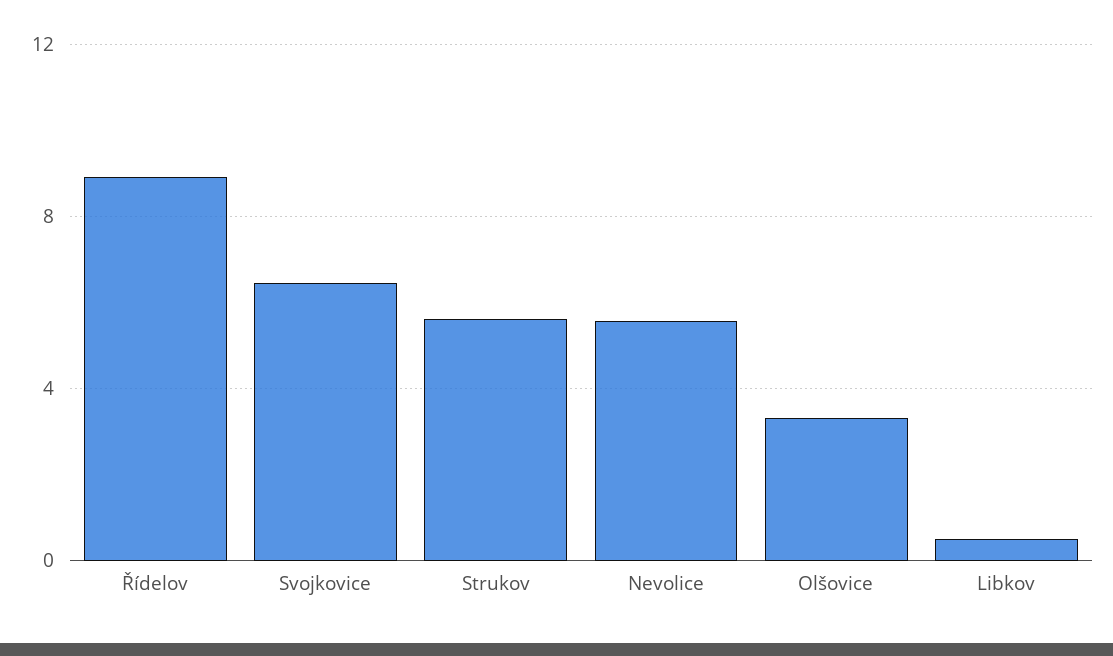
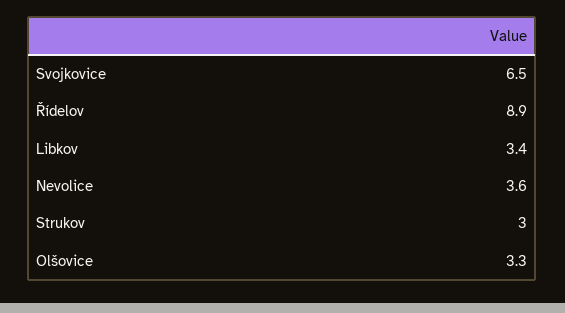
Strukov: 5.5 -> 3
Nevolice: 5.5 -> 3.6
Libkov: 0.5 -> 3.4

